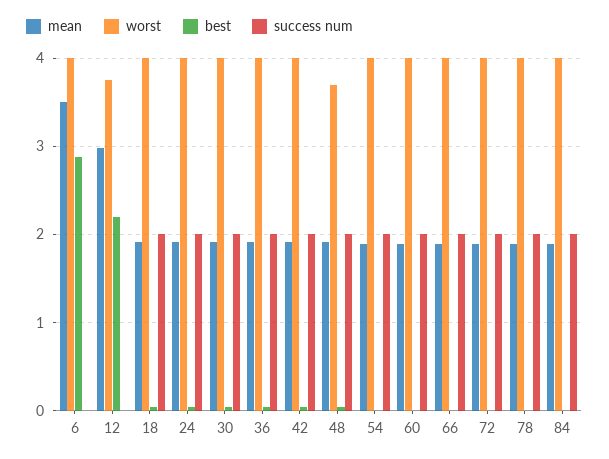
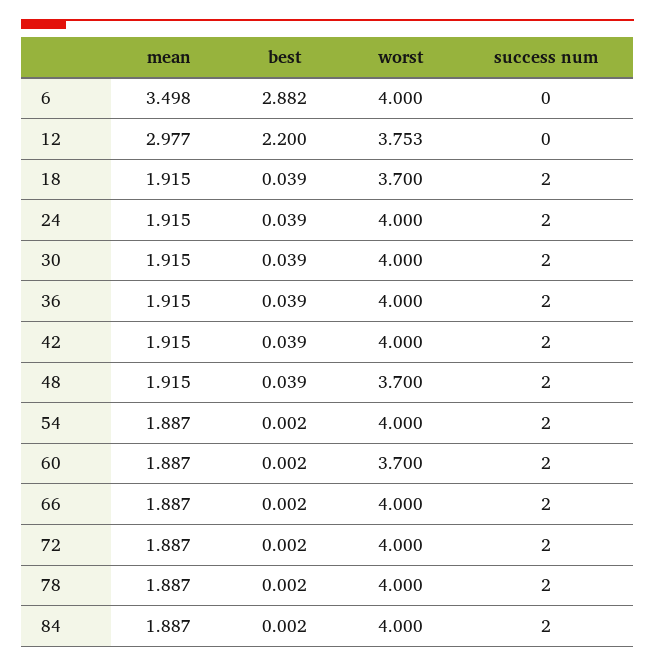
worst, 18: 4 -> 3.7
worst, 60: 4 -> 3.7

